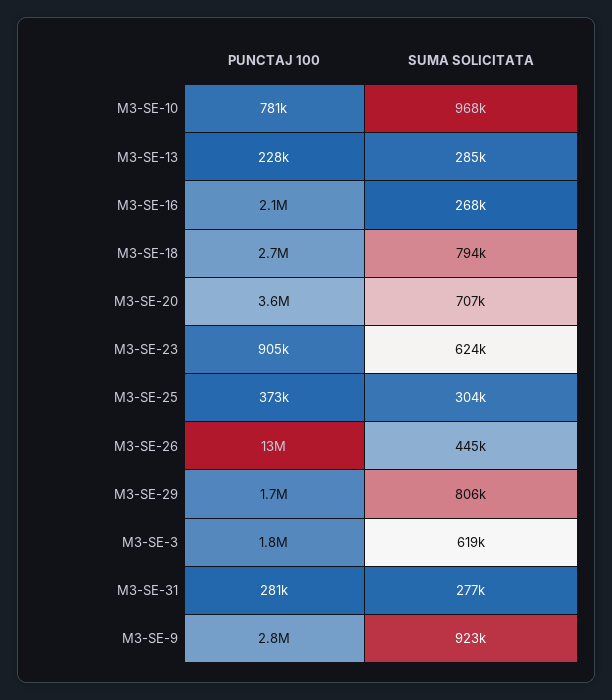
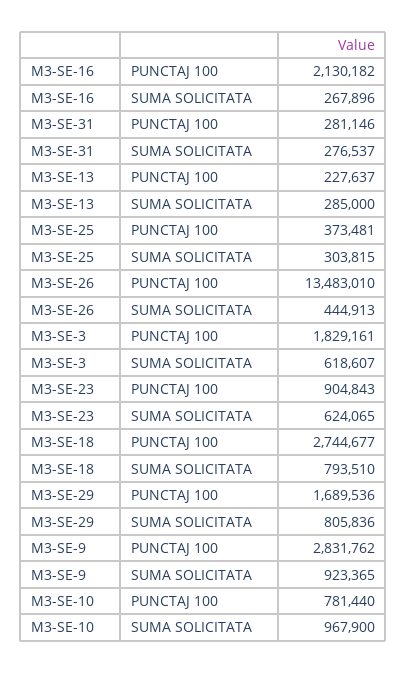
PUNCTAJ 100, M3-SE-20: 3600000 -> none
SUMA SOLICITATA, M3-SE-20: 707000 -> none

